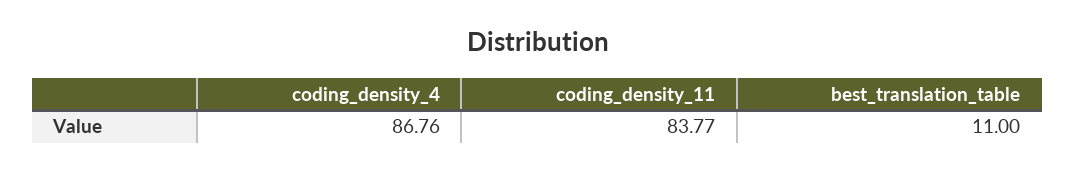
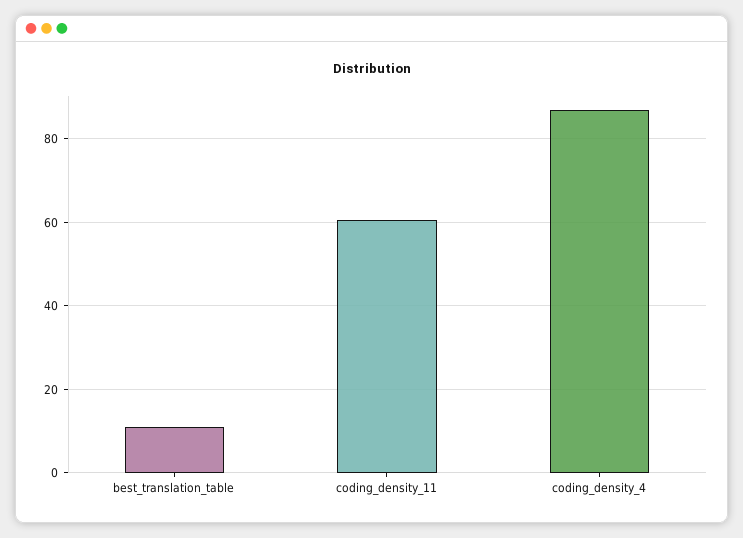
coding_density_11: 83.77 -> 60

